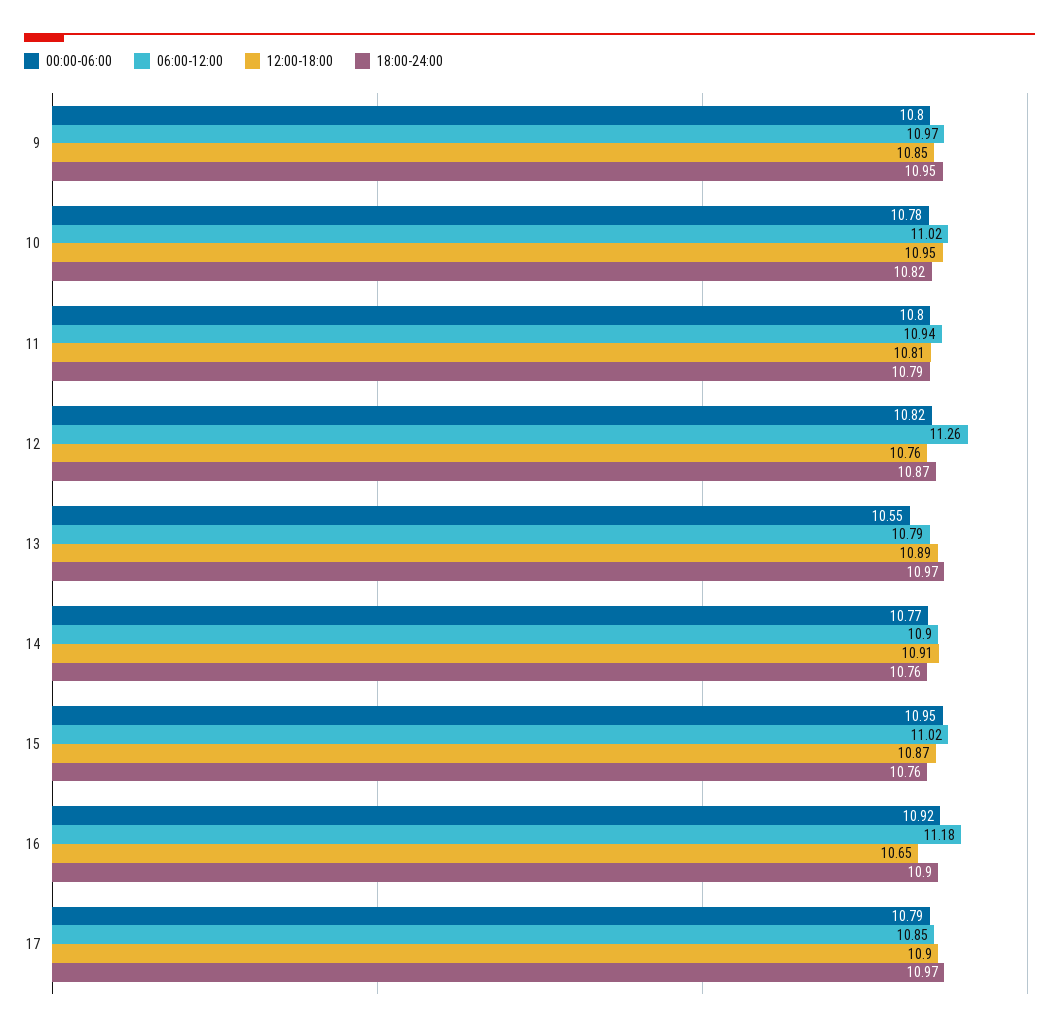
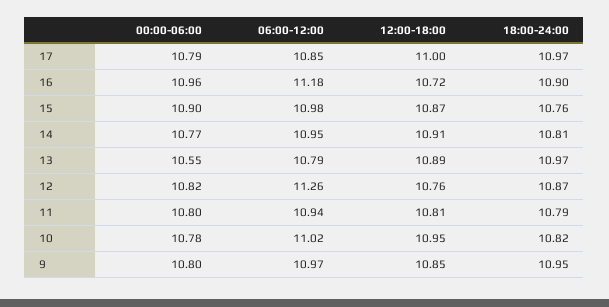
06:00-12:00, 14: 10.9 -> 10.95
18:00-24:00, 14: 10.76 -> 10.81
00:00-06:00, 15: 10.95 -> 10.9
06:00-12:00, 15: 11.02 -> 10.98
00:00-06:00, 16: 10.92 -> 10.96
12:00-18:00, 16: 10.65 -> 10.72
12:00-18:00, 17: 10.9 -> 11

